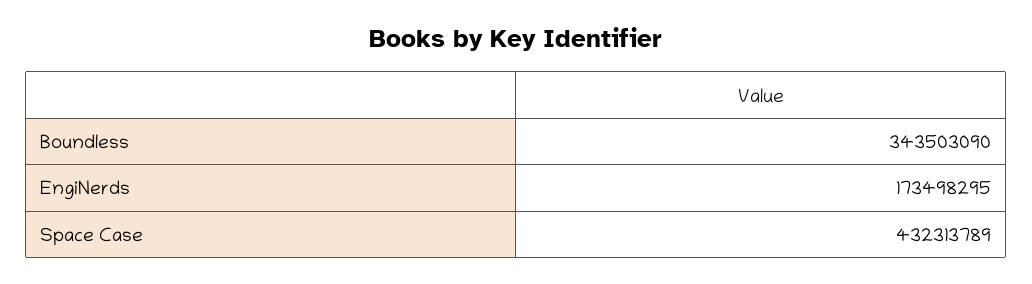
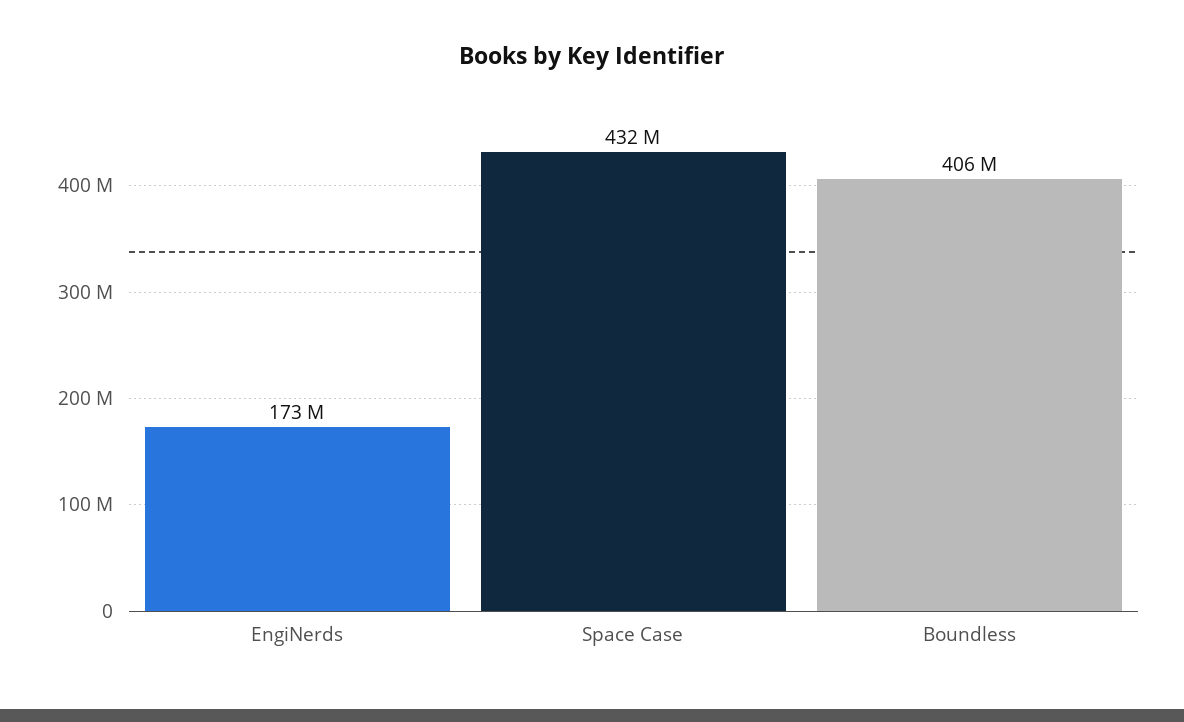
Boundless: 343503090 -> 406000000

